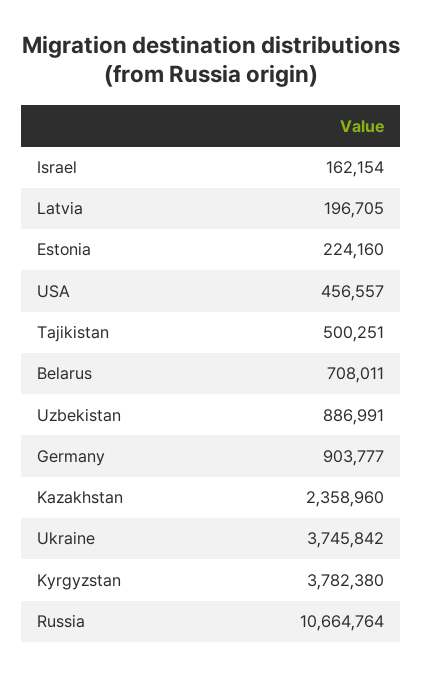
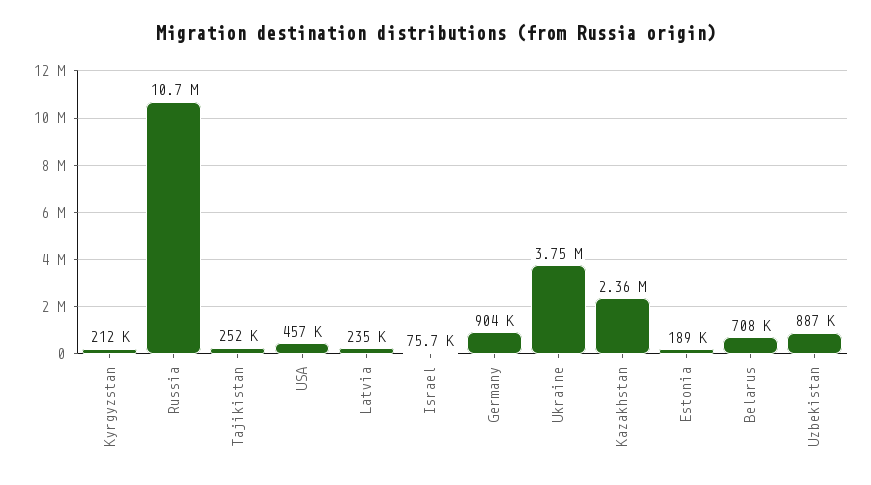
Israel: 162154 -> 75700
Latvia: 196705 -> 235000
Estonia: 224160 -> 189000
Tajikistan: 500251 -> 252000
Kyrgyzstan: 3782380 -> 212000

